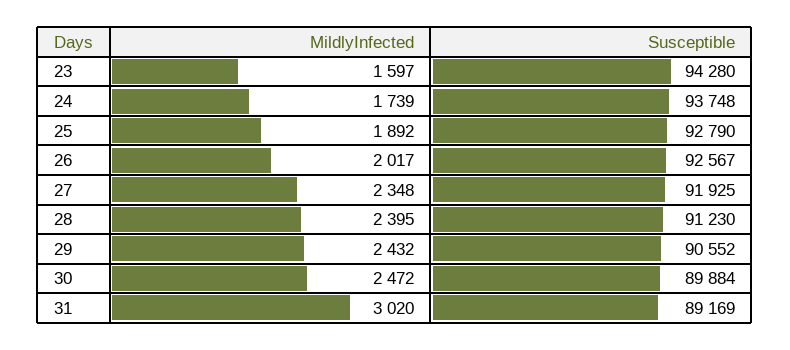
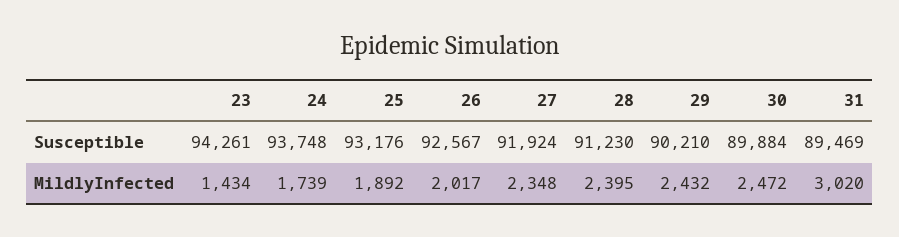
MildlyInfected, 23: 1597 -> 1434
Susceptible, 23: 94280 -> 94261
Susceptible, 25: 92790 -> 93176
Susceptible, 27: 91925 -> 91924
Susceptible, 29: 90552 -> 90210
Susceptible, 31: 89169 -> 89469

